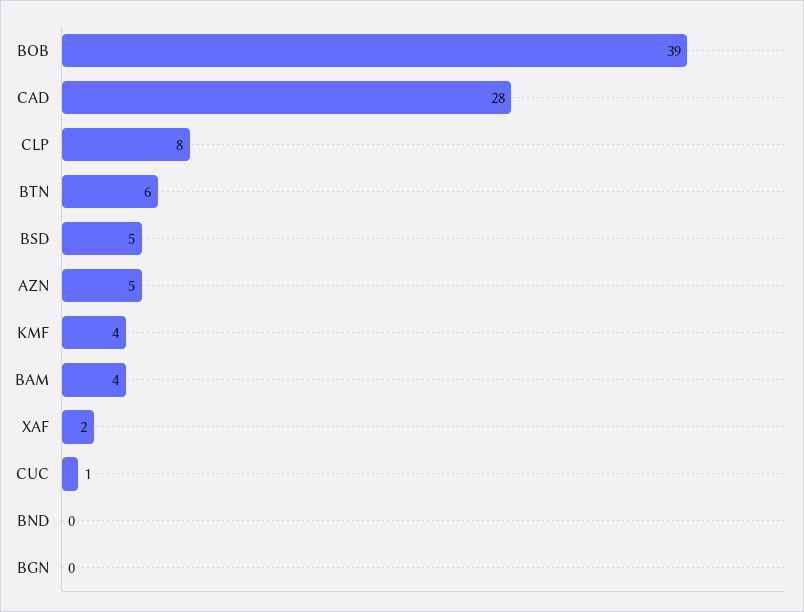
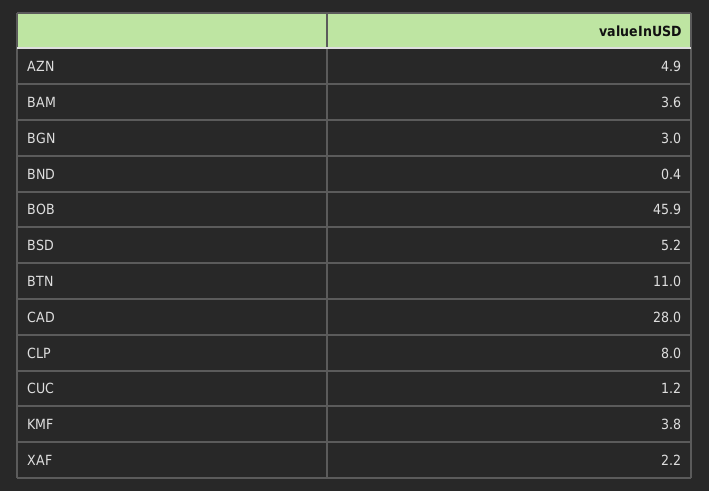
BOB: 39 -> 45.9
BTN: 6 -> 11
BGN: 0 -> 3

